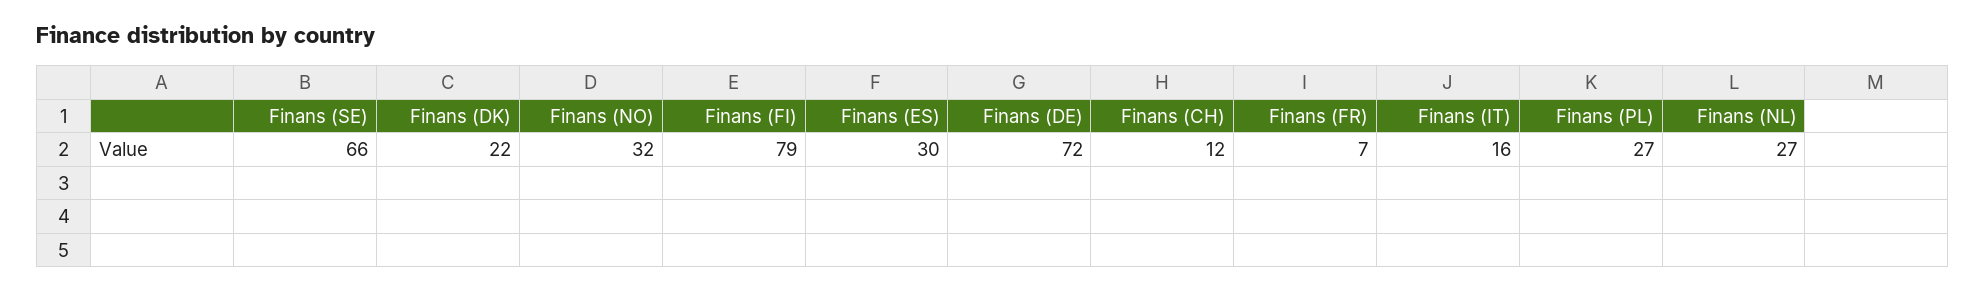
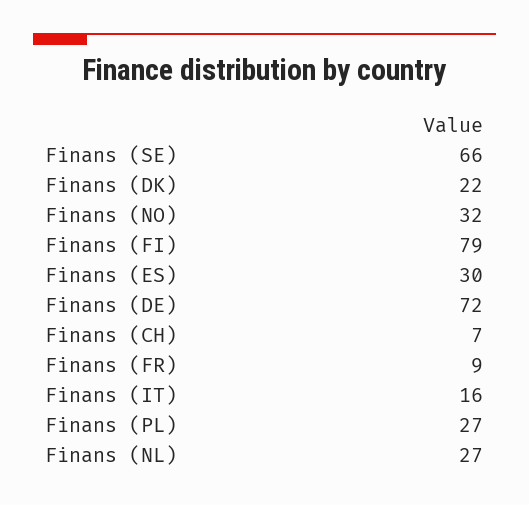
Finans (CH): 12 -> 7
Finans (FR): 7 -> 9

